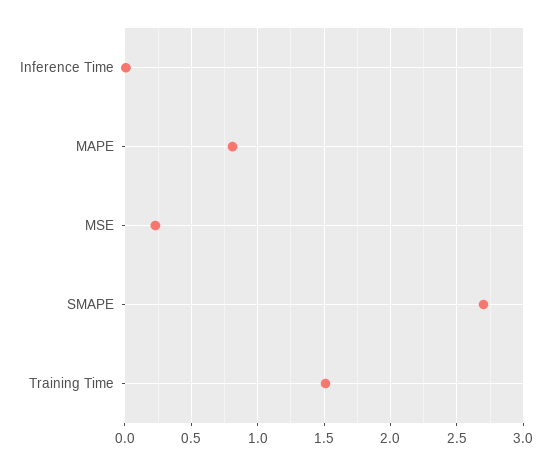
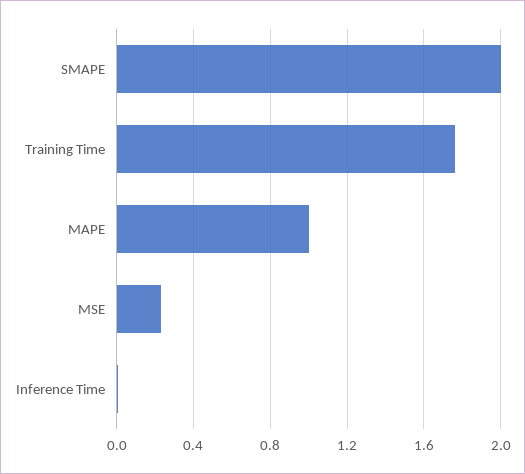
MAPE: 0.8 -> 1
SMAPE: 2.7 -> 2
Training Time: 1.5 -> 1.75

